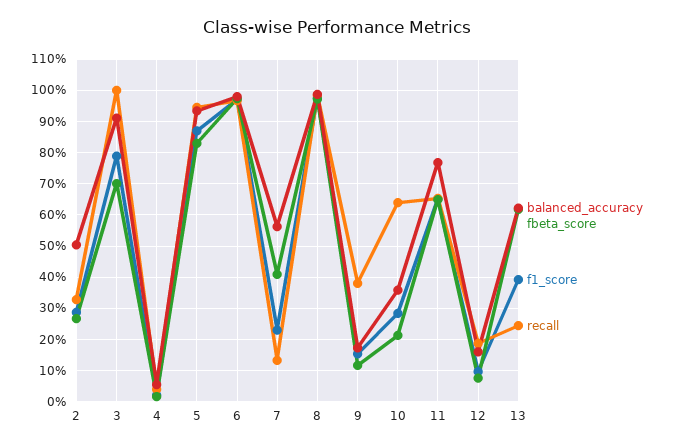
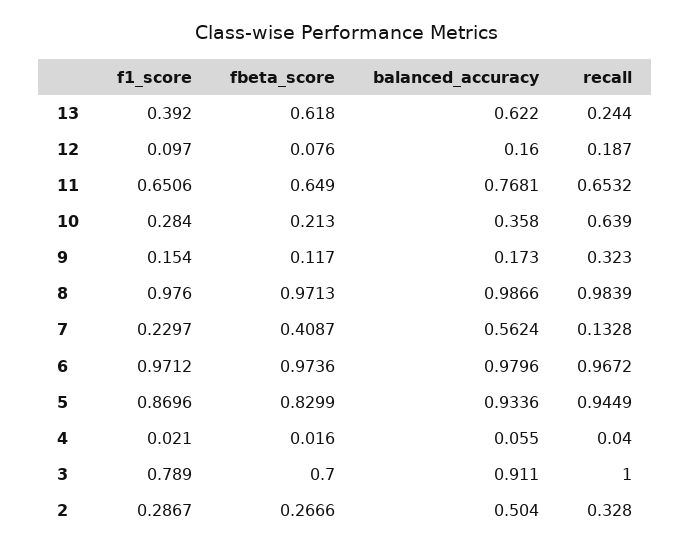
recall, 9: 0.38 -> 0.323

